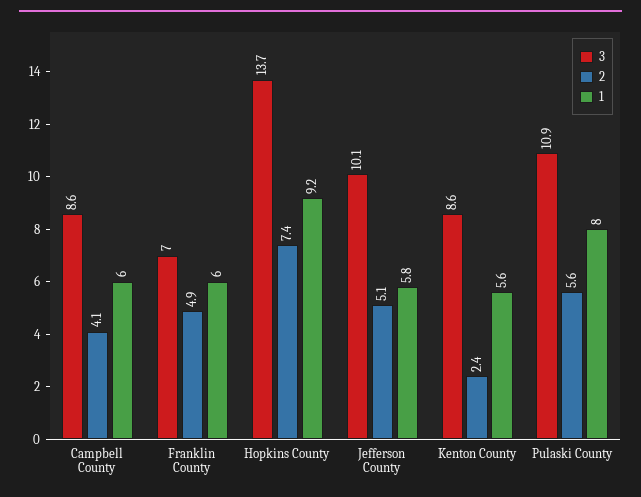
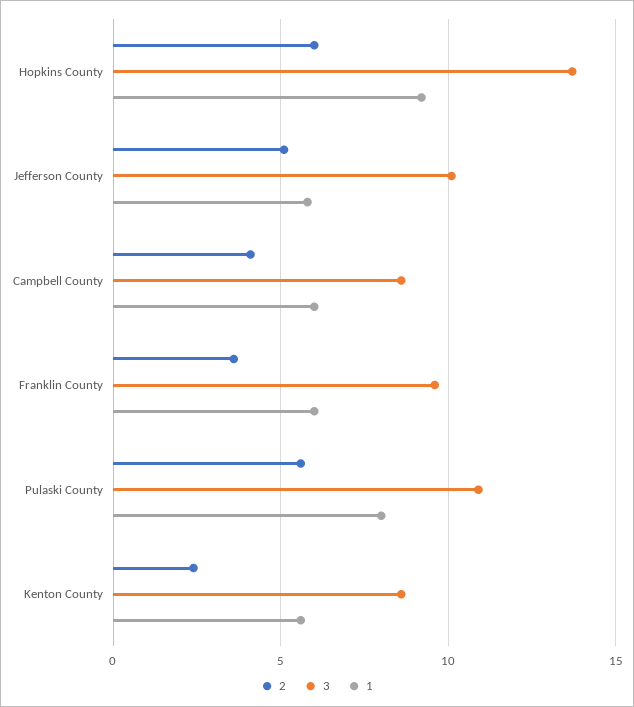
3, Franklin County: 7 -> 9.5
2, Franklin County: 4.9 -> 3.5
2, Hopkins County: 7.4 -> 6

